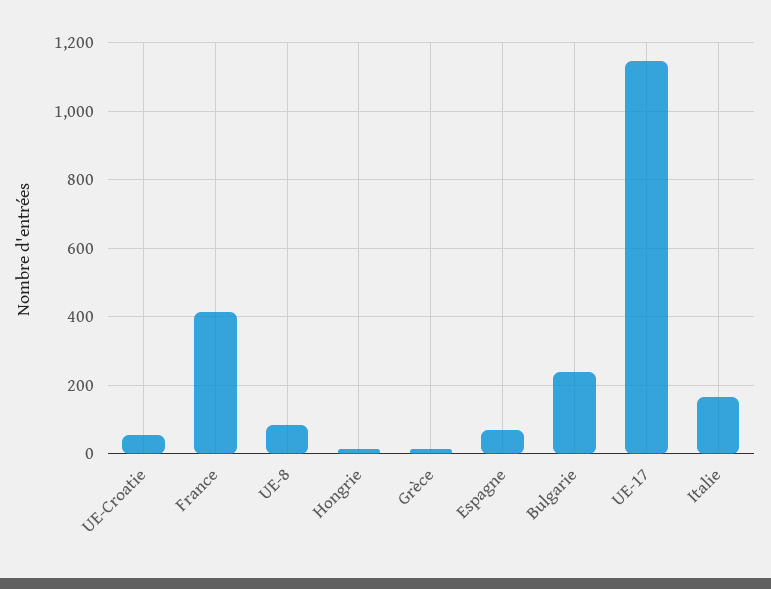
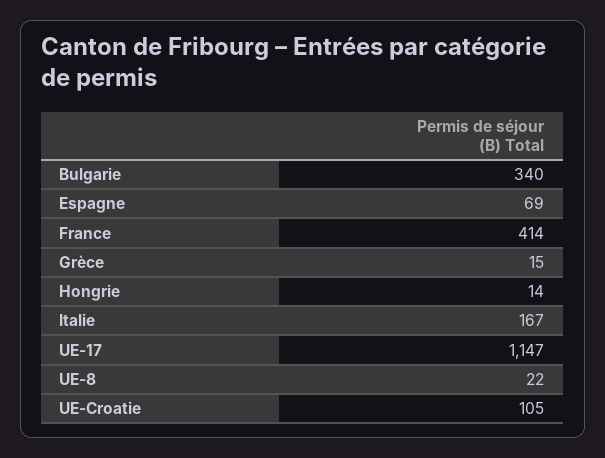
UE-Croatie: 60 -> 105
UE-8: 80 -> 22
Bulgarie: 240 -> 340

